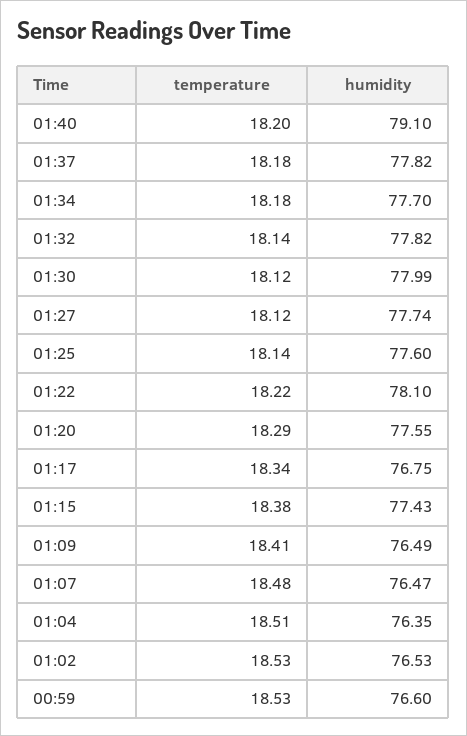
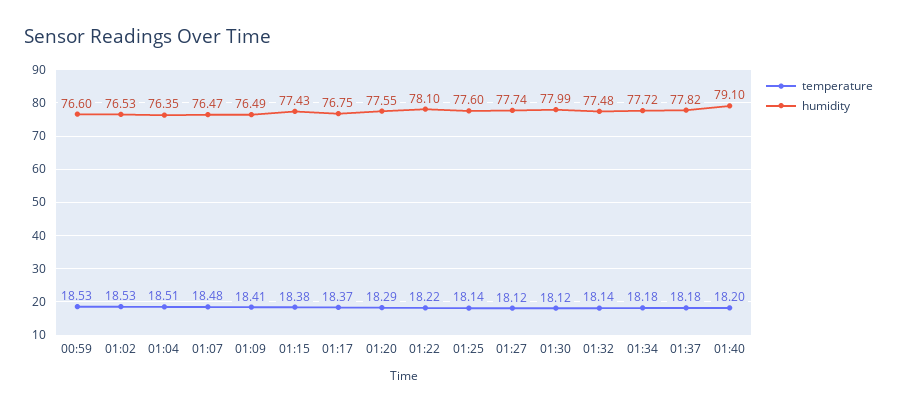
humidity, 01:34: 77.7 -> 77.72
humidity, 01:32: 77.82 -> 77.48
temperature, 01:17: 18.34 -> 18.37

